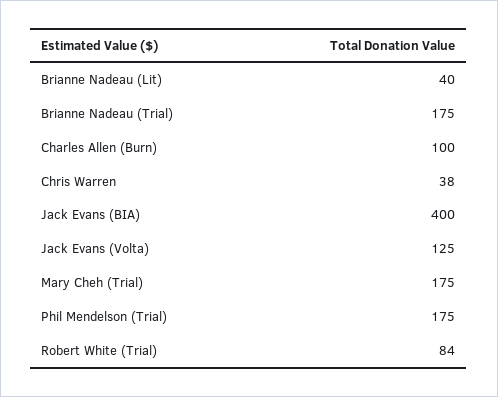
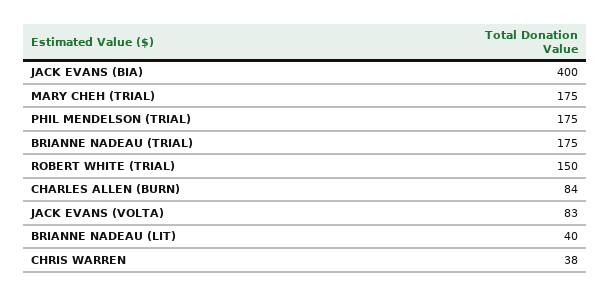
Charles Allen (Burn): 100 -> 84
Jack Evans (Volta): 125 -> 83
Robert White (Trial): 84 -> 150

